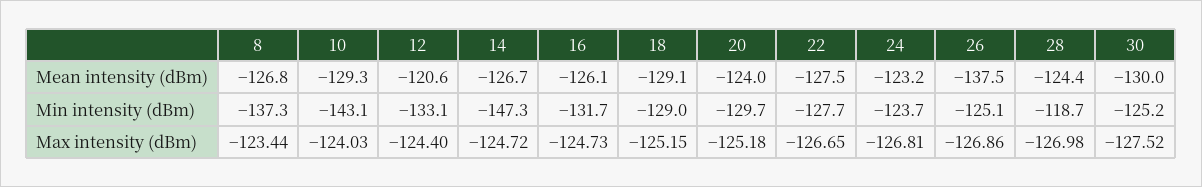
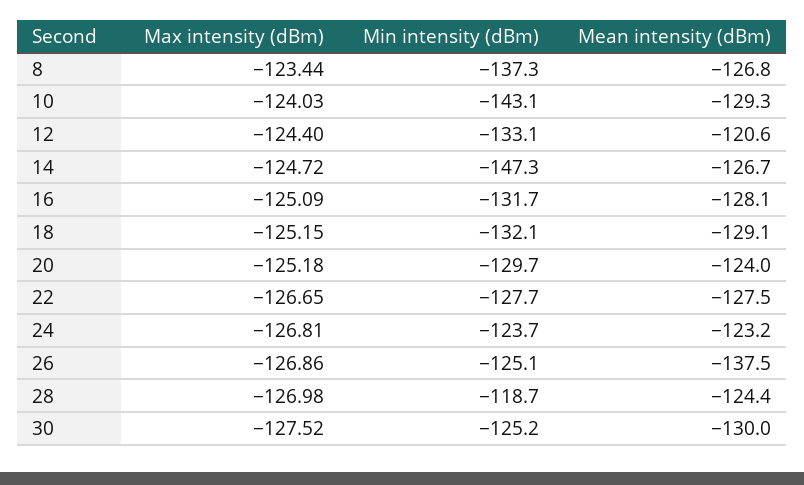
16, Mean intensity (dBm): -126.1 -> -128.1
18, Min intensity (dBm): -129 -> -132.1
16, Max intensity (dBm): -124.73 -> -125.09

